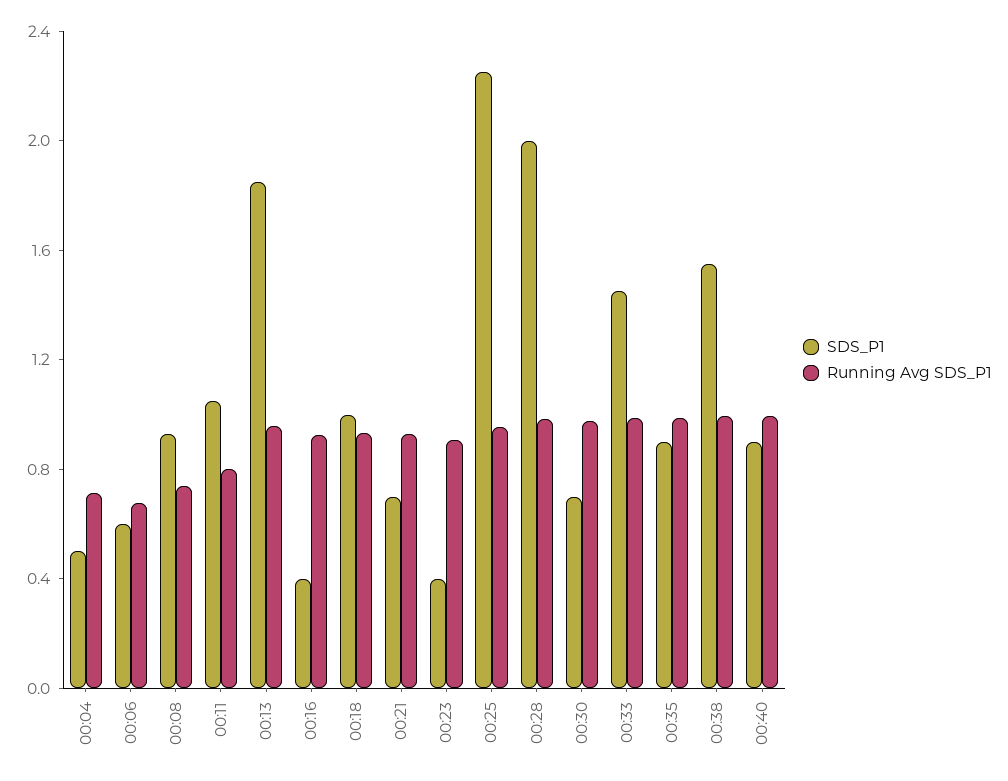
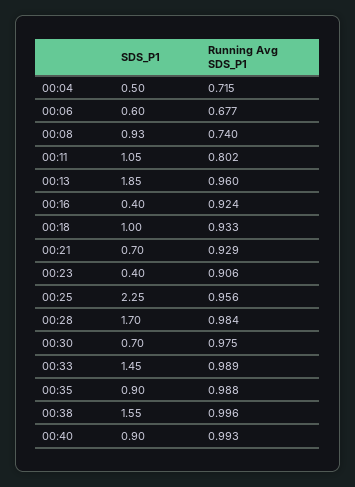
SDS_P1, 00:28: 2 -> 1.7

